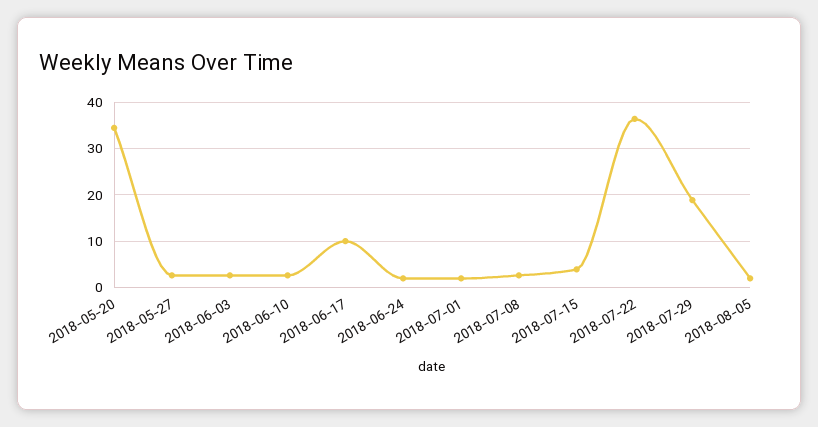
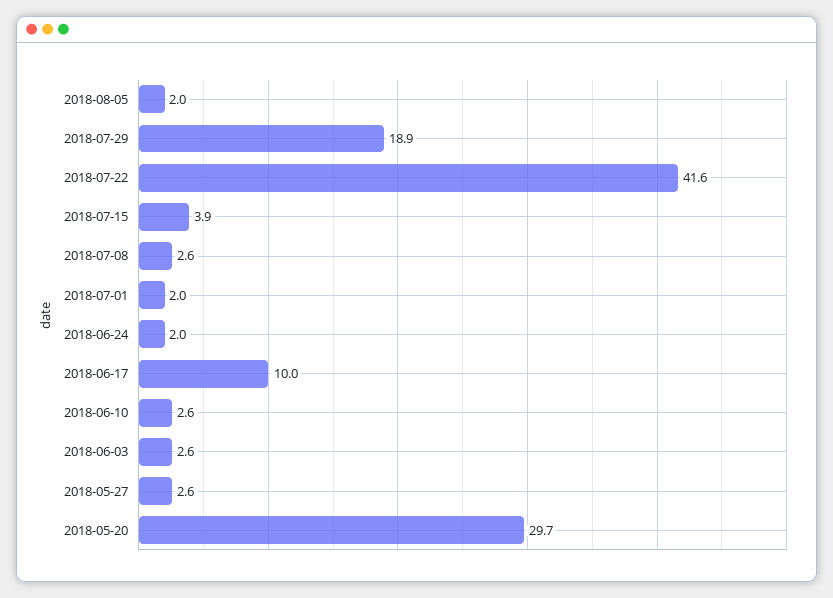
2018-05-20: 34 -> 29.7
2018-07-22: 36 -> 41.6

